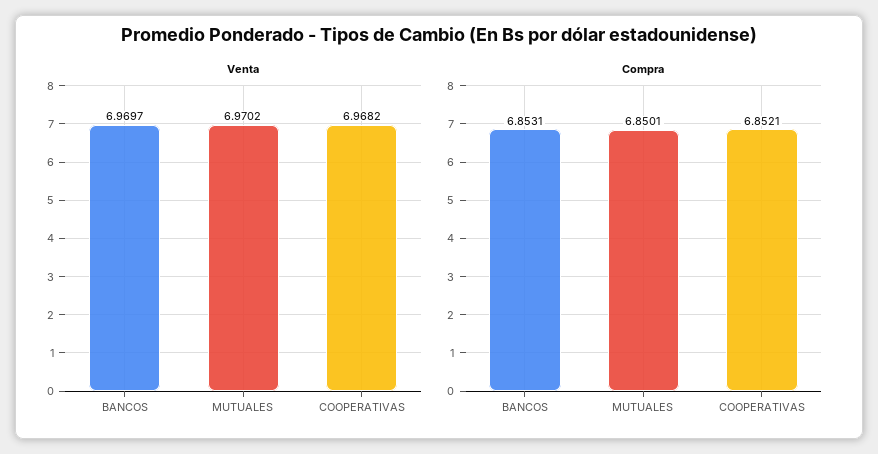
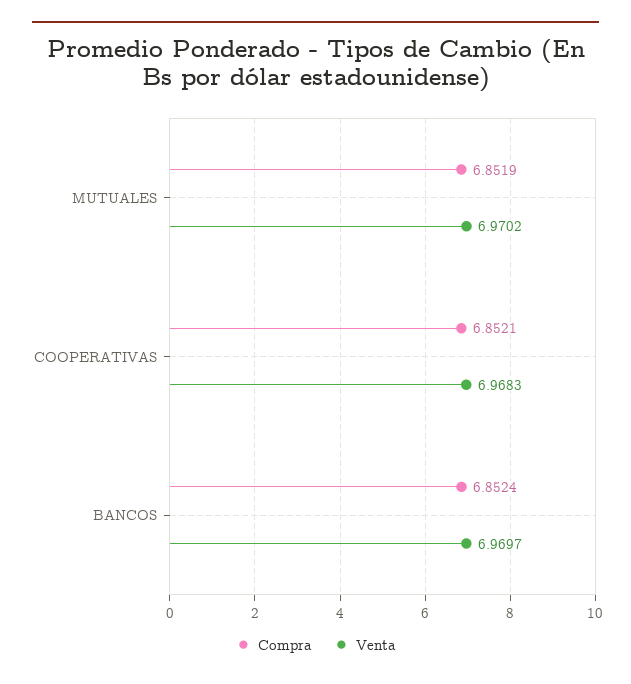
Venta, COOPERATIVAS: 6.9682 -> 6.9683
Compra, BANCOS: 6.8531 -> 6.8524
Compra, MUTUALES: 6.8501 -> 6.8519

